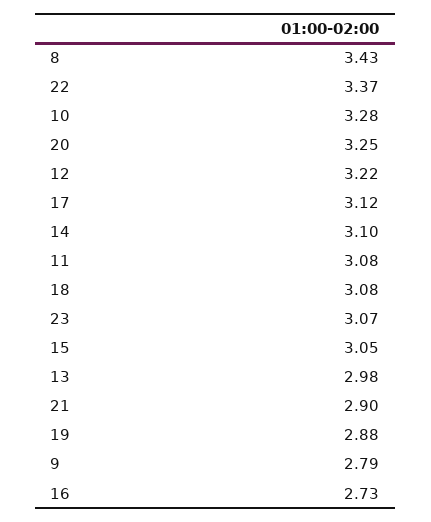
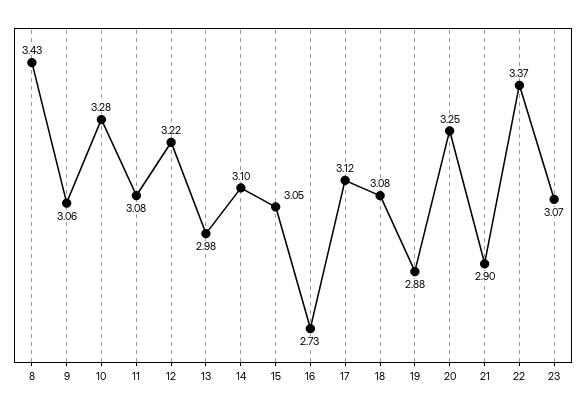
9: 2.79 -> 3.06

